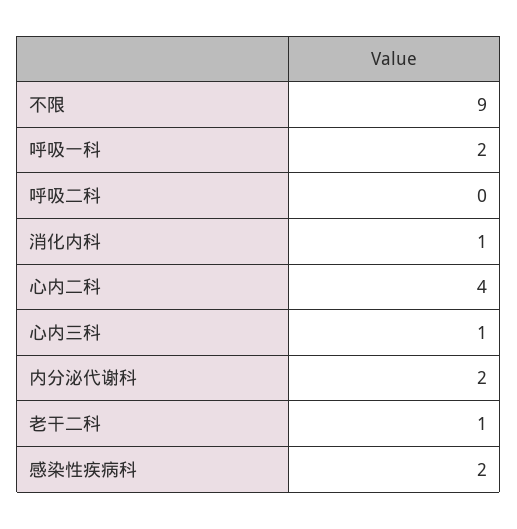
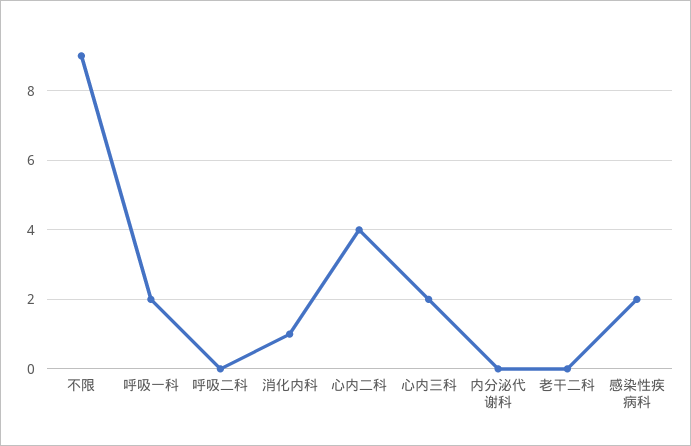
心内三科: 1 -> 2
内分泌代谢科: 2 -> 0
老干二科: 1 -> 0

